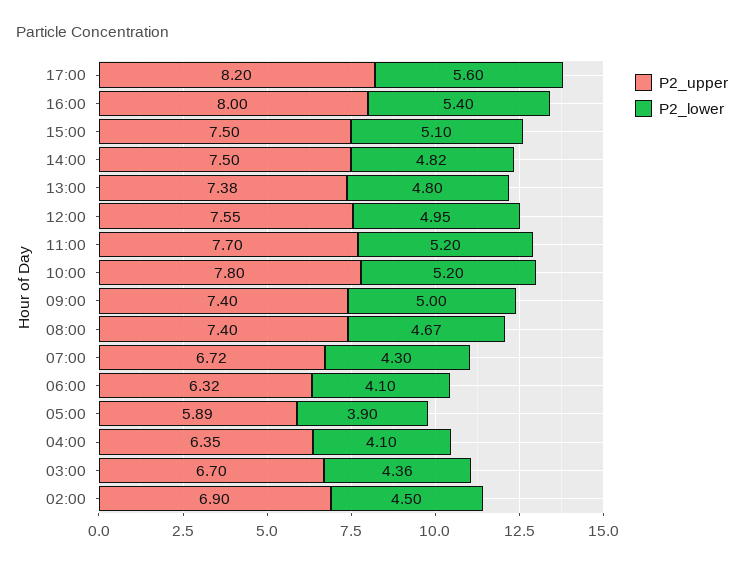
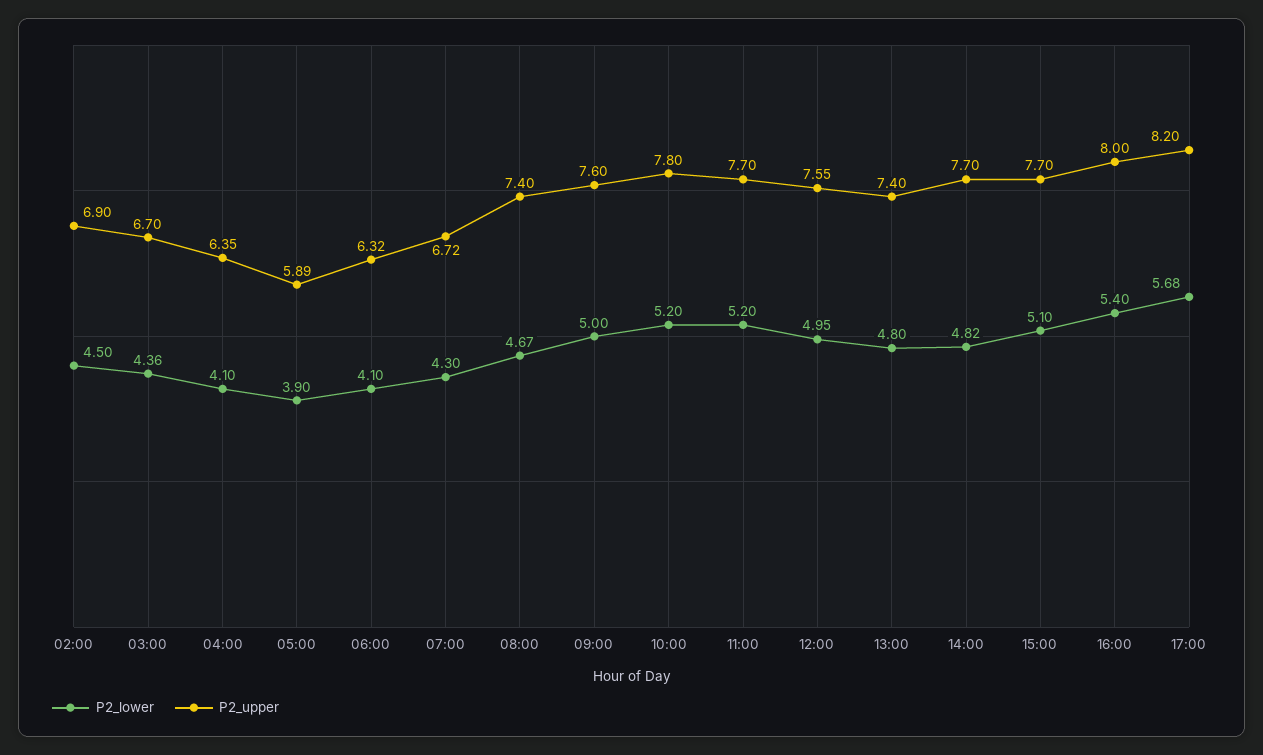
P2_lower, 17:00: 5.6 -> 5.68
P2_upper, 15:00: 7.5 -> 7.7
P2_upper, 14:00: 7.5 -> 7.7
P2_upper, 13:00: 7.38 -> 7.4
P2_upper, 09:00: 7.4 -> 7.6

